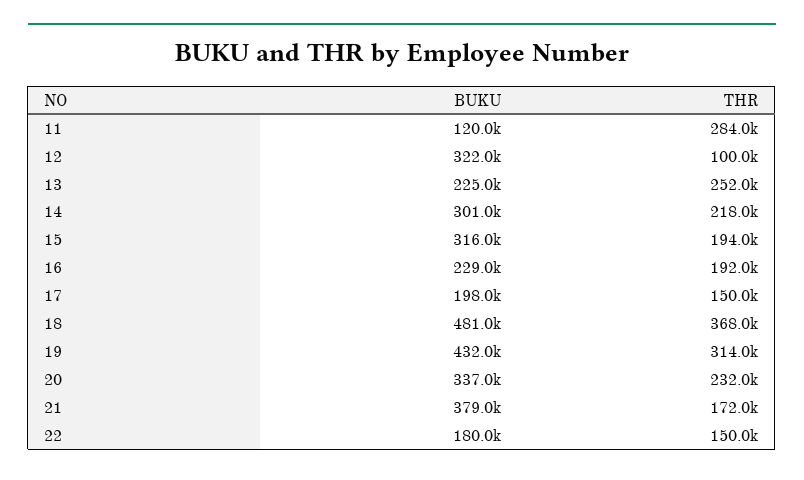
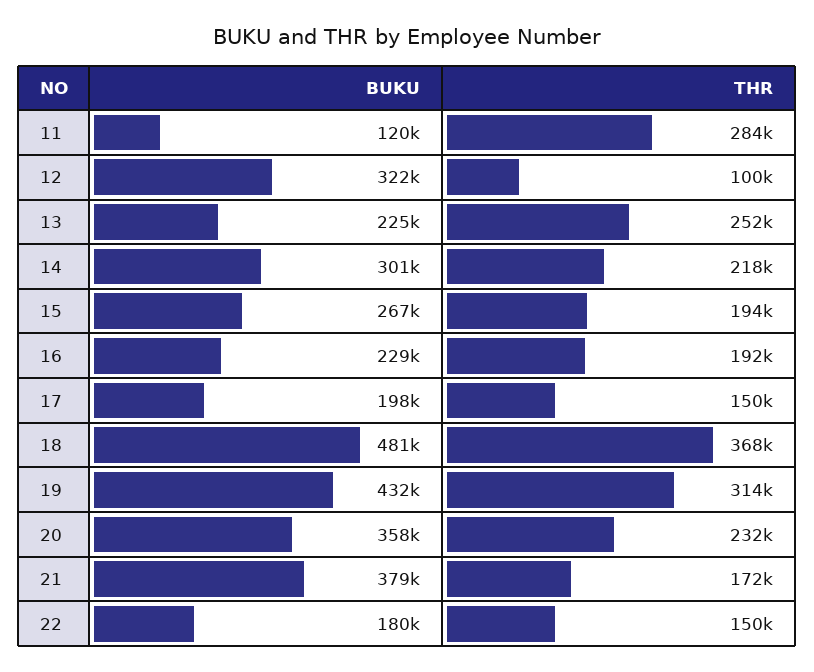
BUKU, 15: 316000 -> 267000
BUKU, 20: 337000 -> 358000

